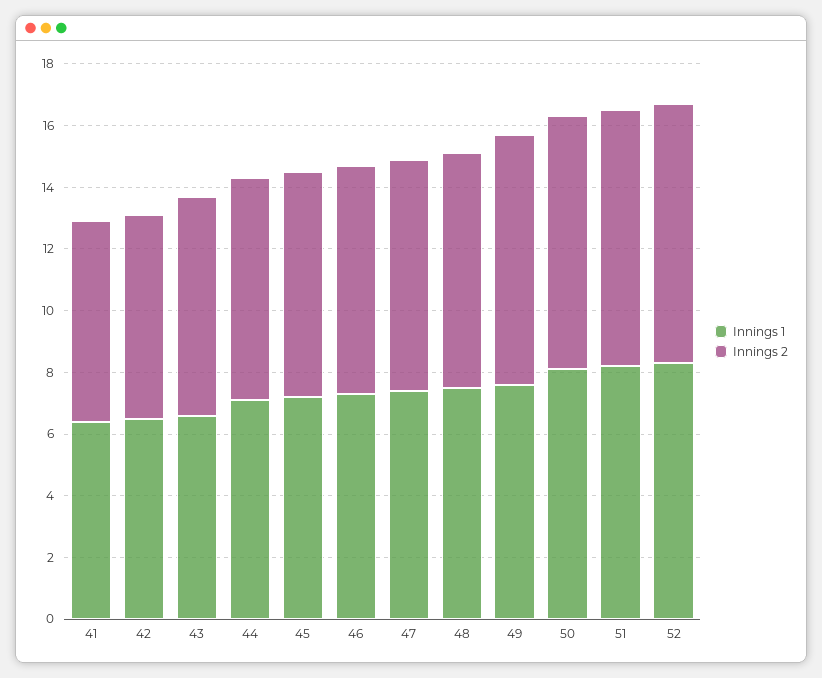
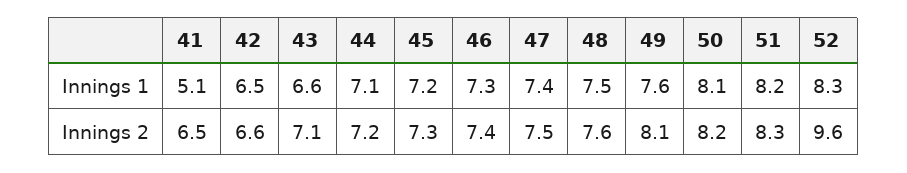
Innings 1, 41: 6.5 -> 5.1
Innings 2, 52: 8.5 -> 9.6

